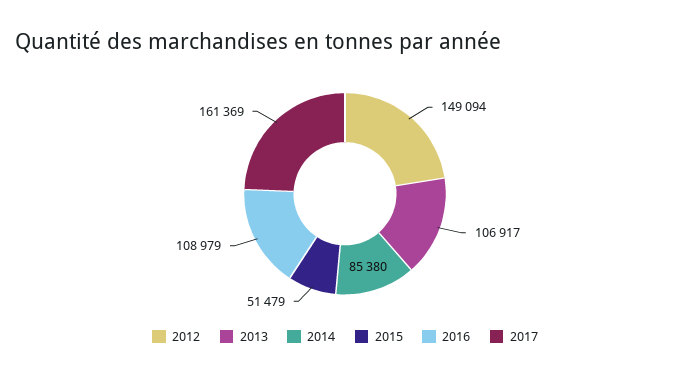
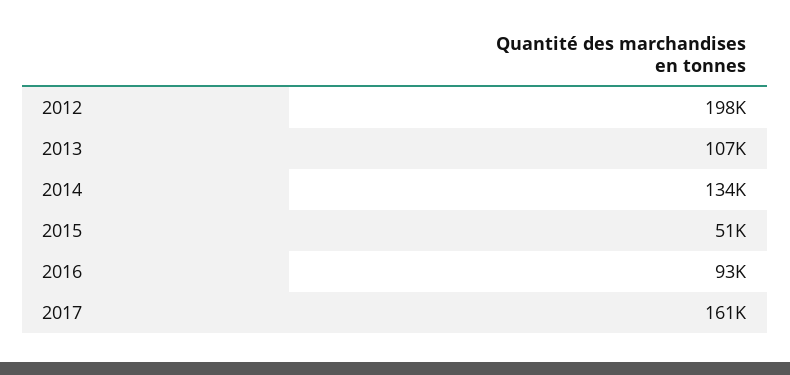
2012: 149094 -> 198000
2014: 85380 -> 134000
2016: 108979 -> 93000

